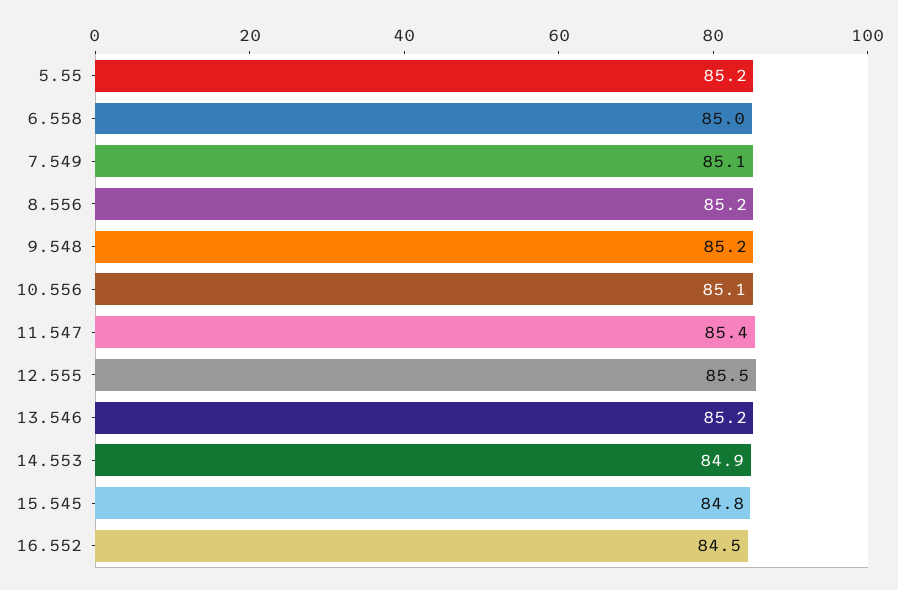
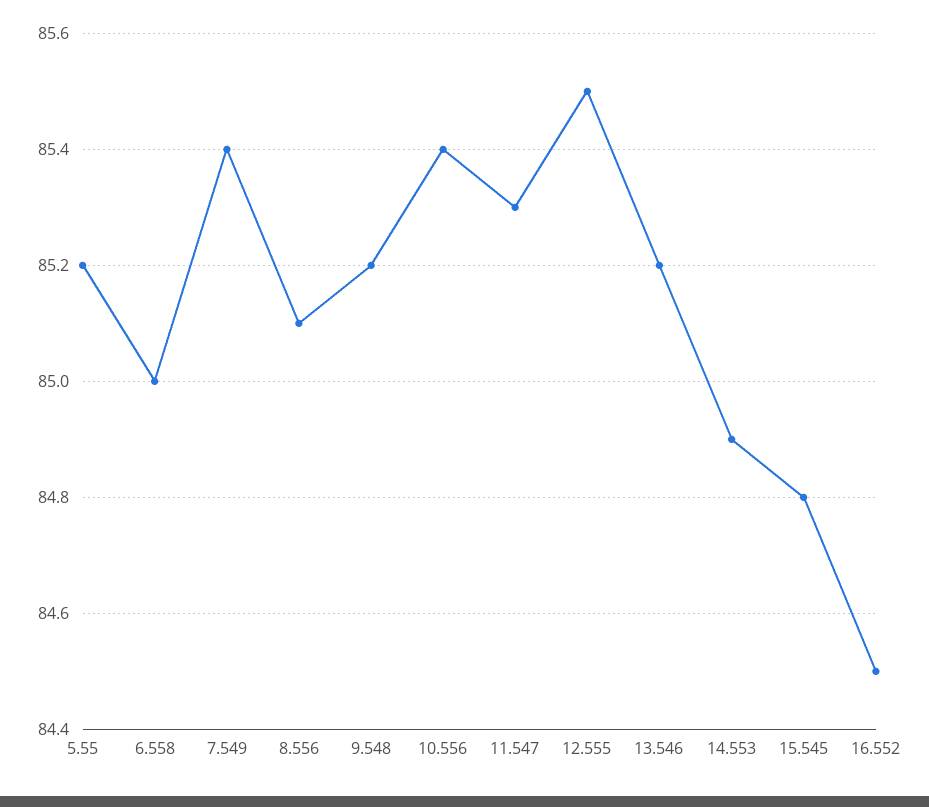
7.549: 85.1 -> 85.4
8.556: 85.2 -> 85.1
10.556: 85.1 -> 85.4
11.547: 85.4 -> 85.3

